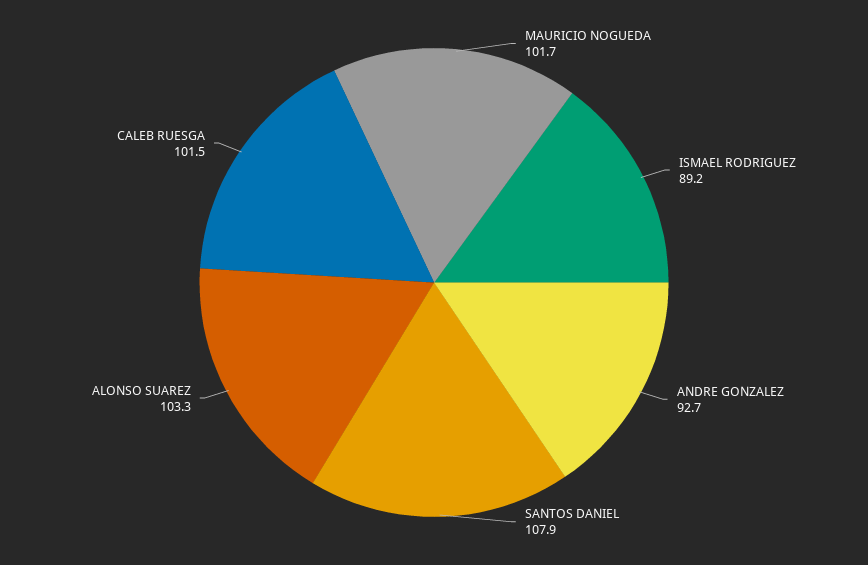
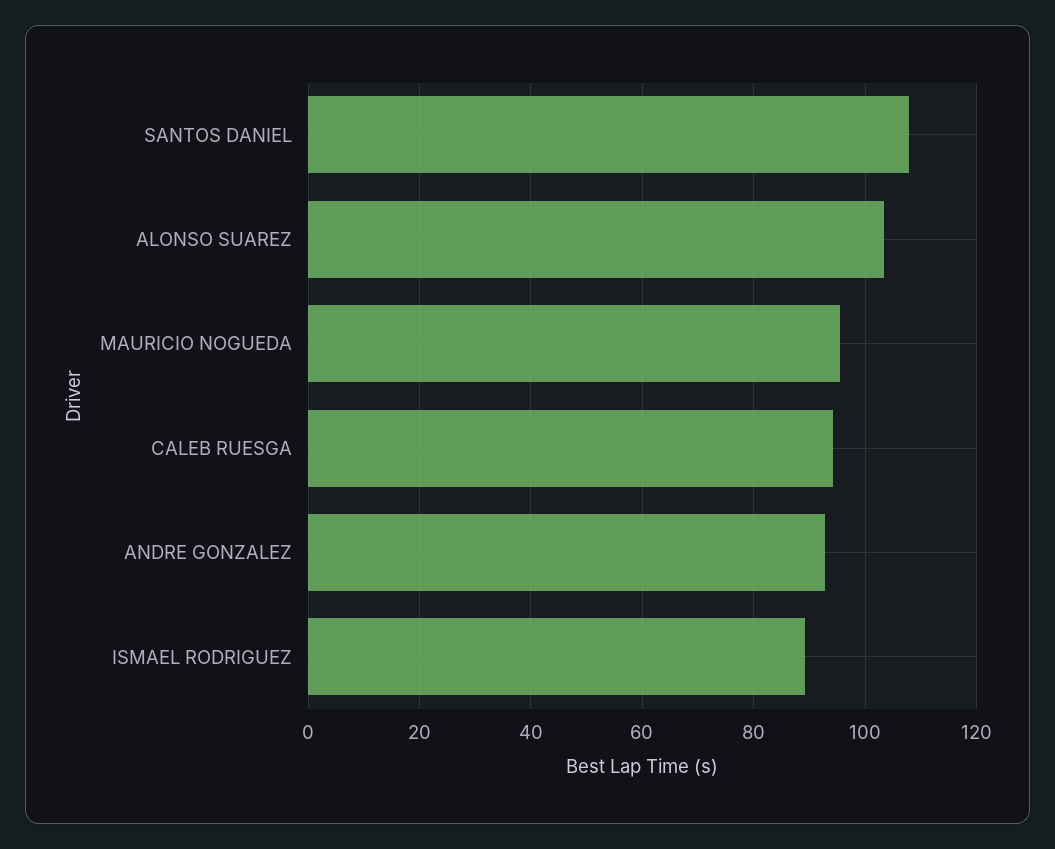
MAURICIO NOGUEDA: 101.7 -> 96
CALEB RUESGA: 101.5 -> 94

